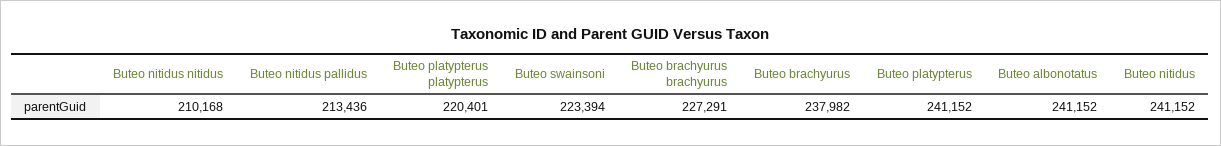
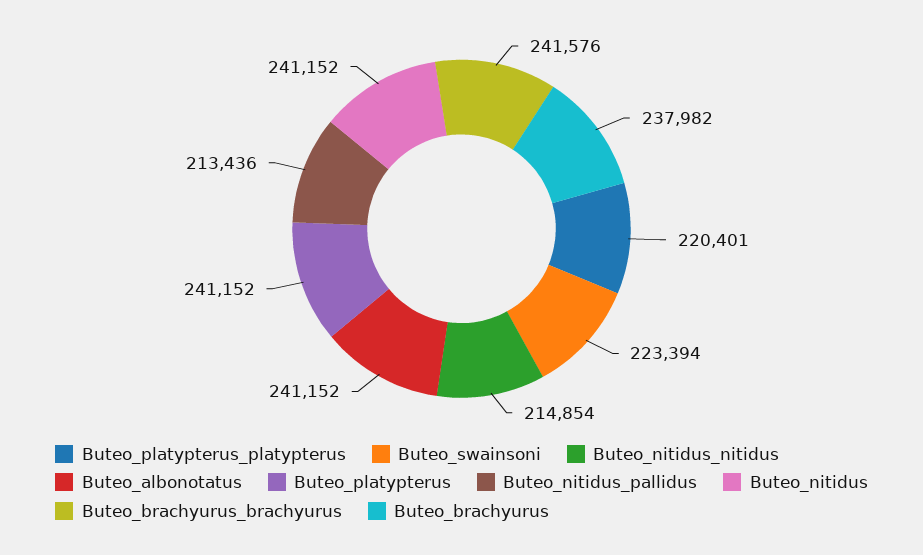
Buteo nitidus nitidus: 210168 -> 214854
Buteo brachyurus brachyurus: 227291 -> 241576

